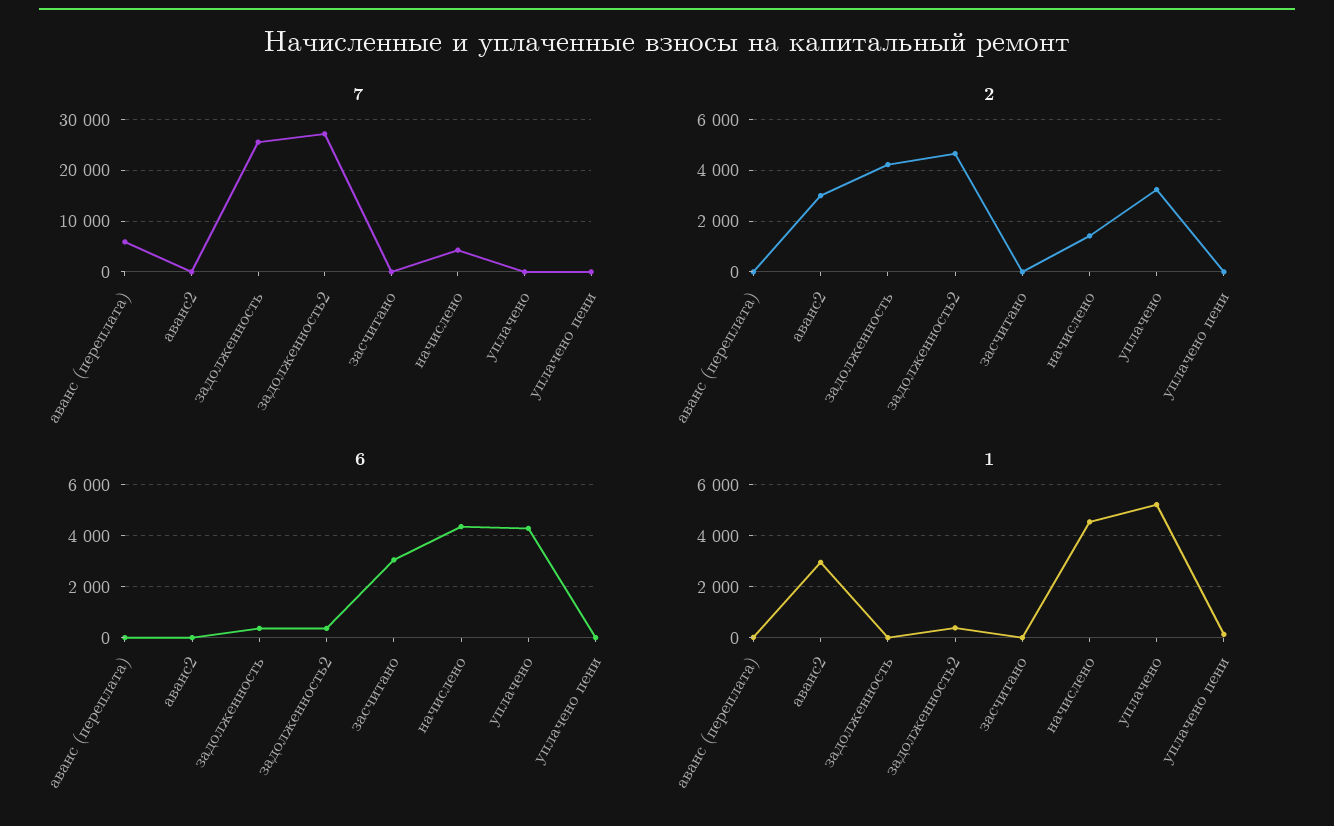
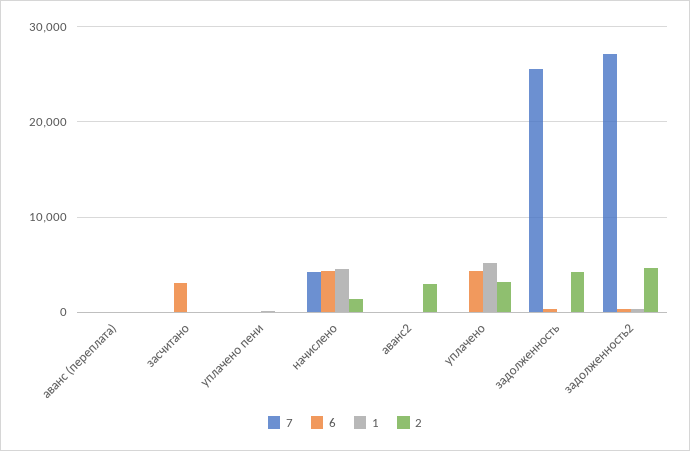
7, аванс (переплата): 6000 -> 0
1, аванс2: 3000 -> 0

